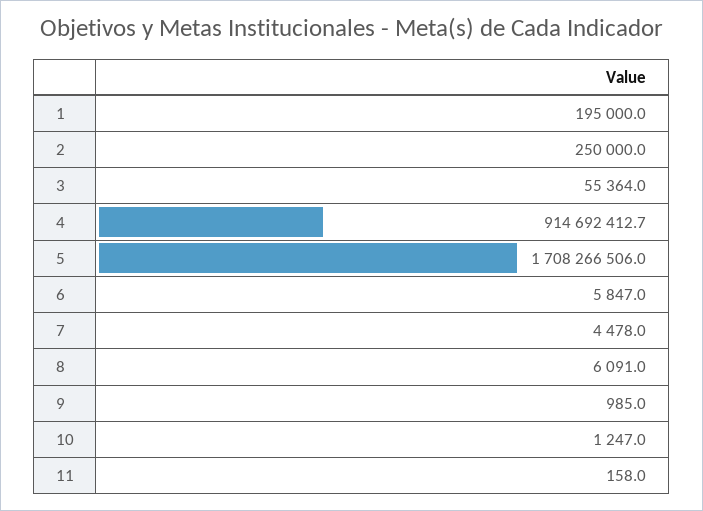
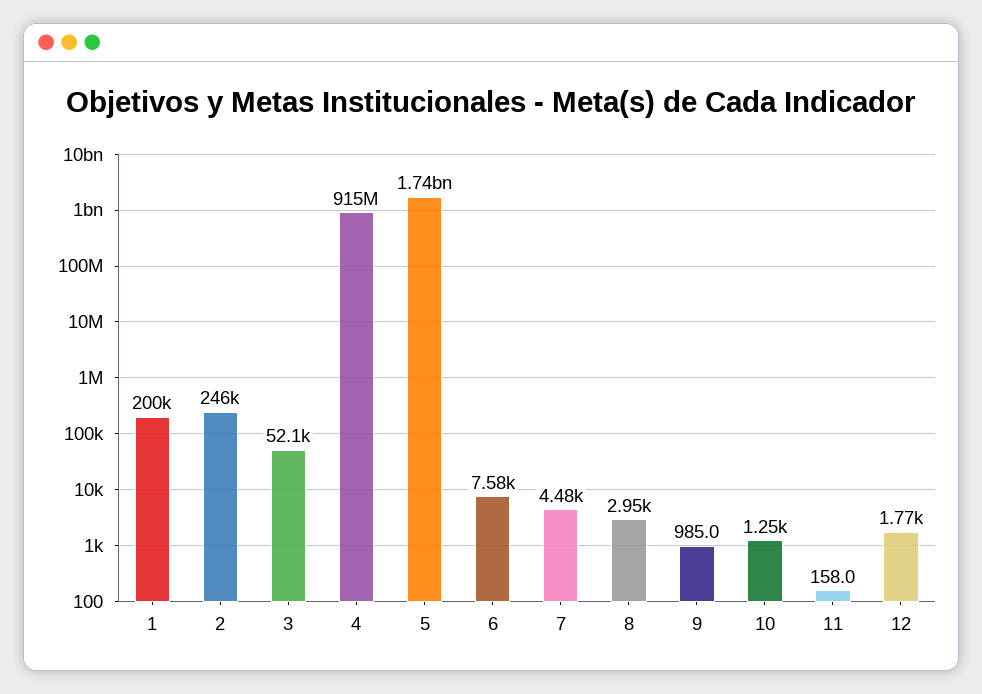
1: 195000 -> 200000
2: 250000 -> 246000
3: 55364 -> 52100
5: 1708266506 -> 1740000000
6: 5847 -> 7580
8: 6091 -> 2950
12: none -> 1770

